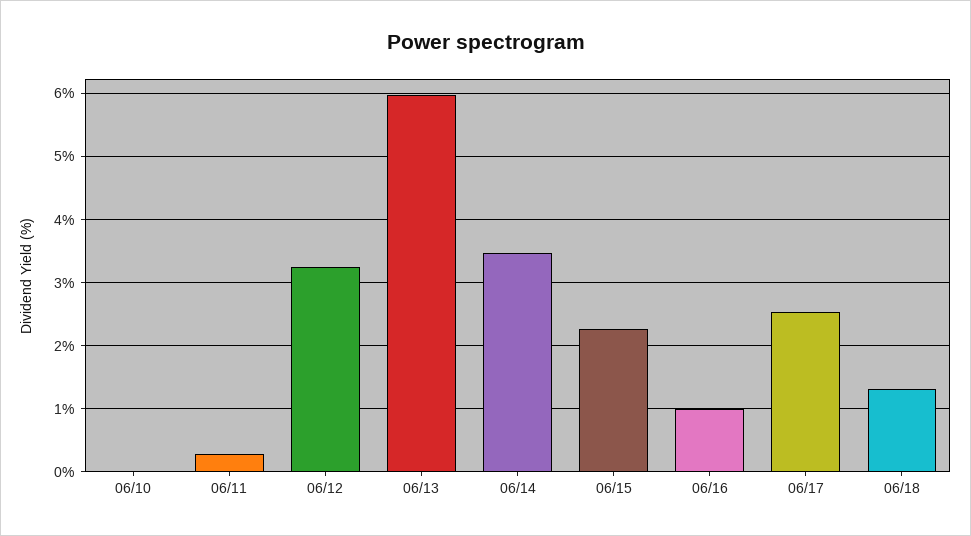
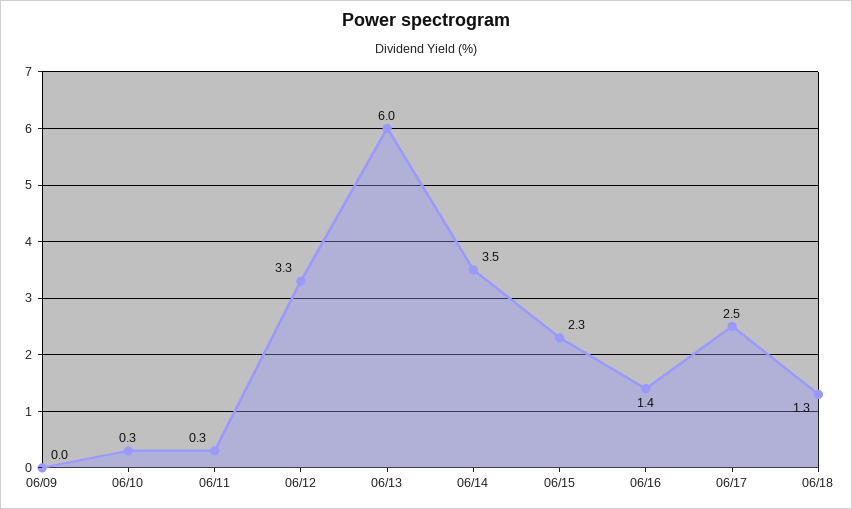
06/10: 0 -> 0.3
06/16: 1 -> 1.4
06/09: none -> 0

